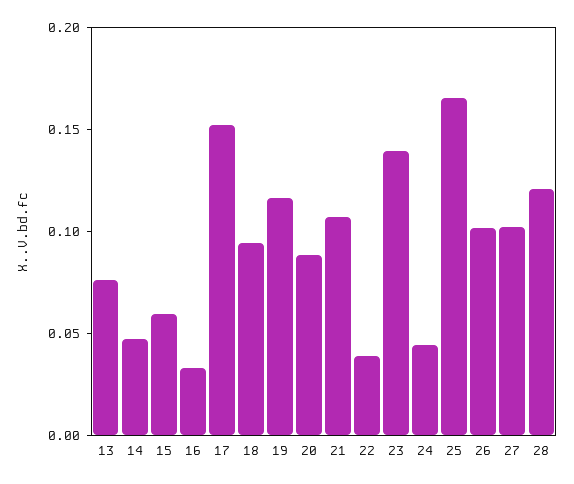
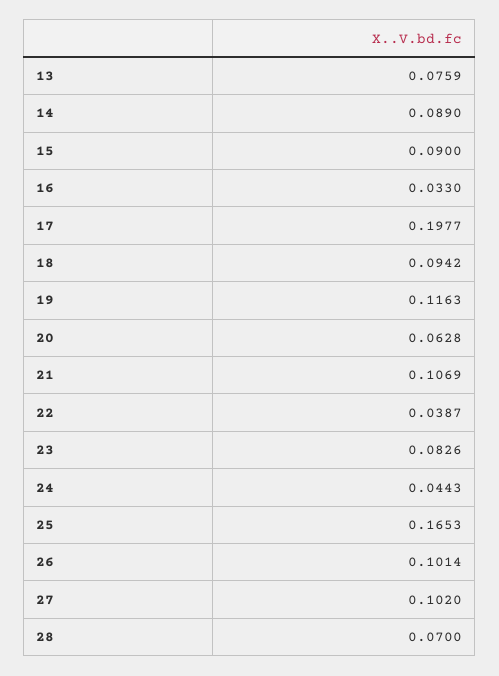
14: 0.05 -> 0.089
15: 0.06 -> 0.09
17: 0.15 -> 0.1977
20: 0.09 -> 0.0628
23: 0.14 -> 0.0826
28: 0.12 -> 0.07

